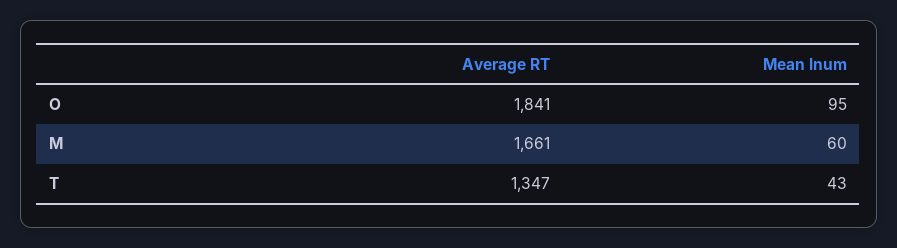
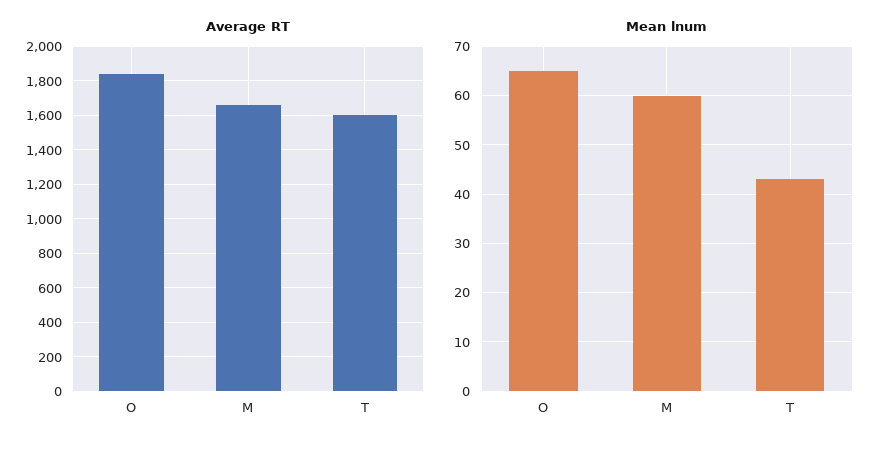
Mean lnum, O: 95 -> 65
Average RT, T: 1347 -> 1600

